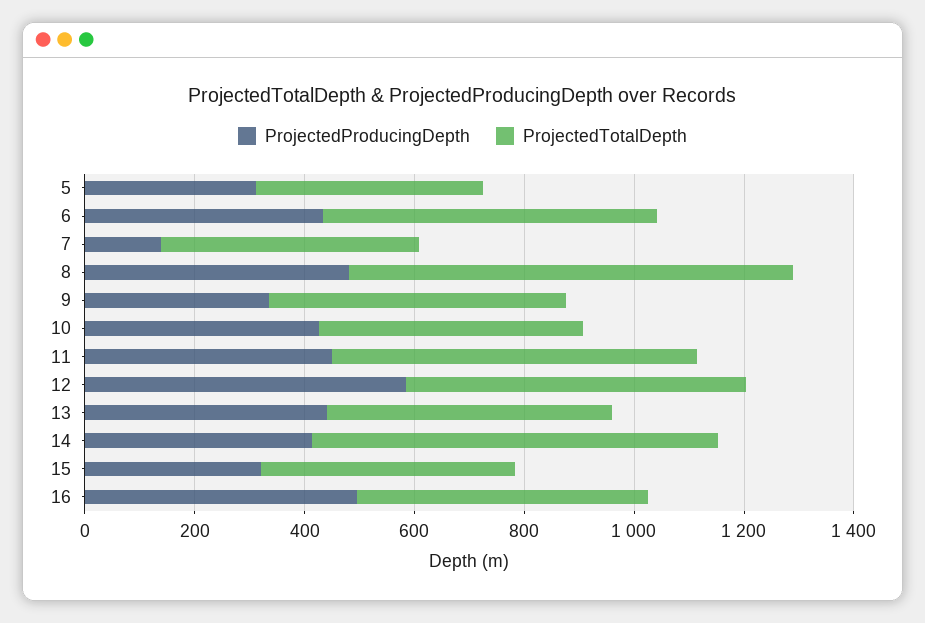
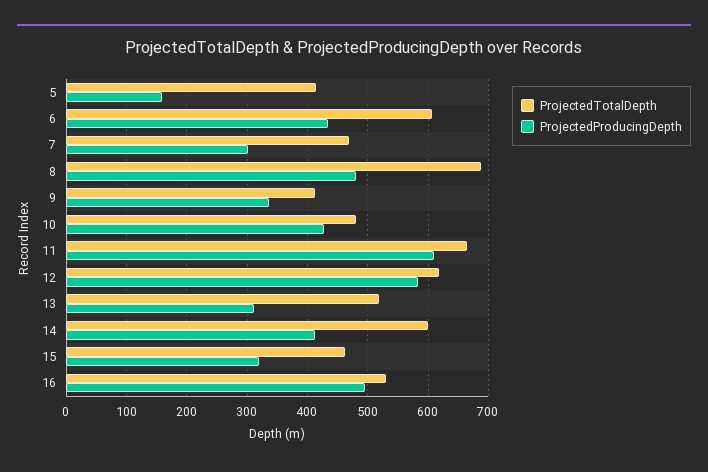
ProjectedProducingDepth, 5: 300 -> 160
ProjectedProducingDepth, 7: 150 -> 300
ProjectedTotalDepth, 8: 800 -> 690
ProjectedTotalDepth, 9: 550 -> 410
ProjectedProducingDepth, 11: 450 -> 610
ProjectedProducingDepth, 13: 450 -> 310
ProjectedTotalDepth, 14: 750 -> 600

